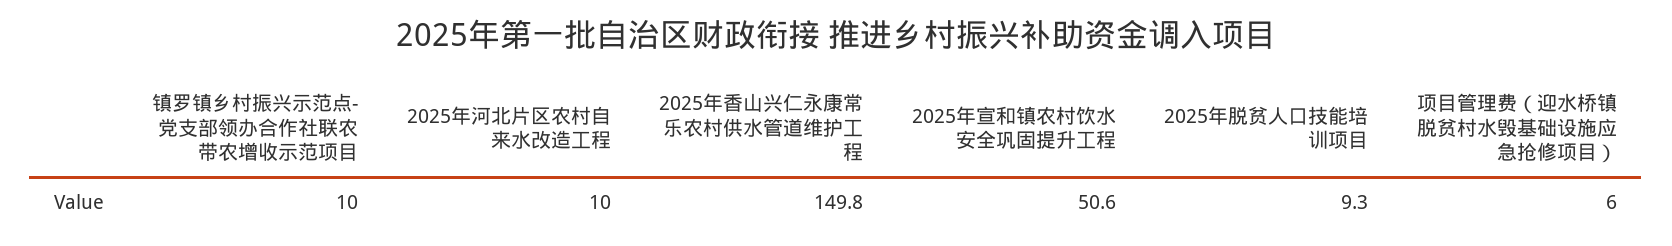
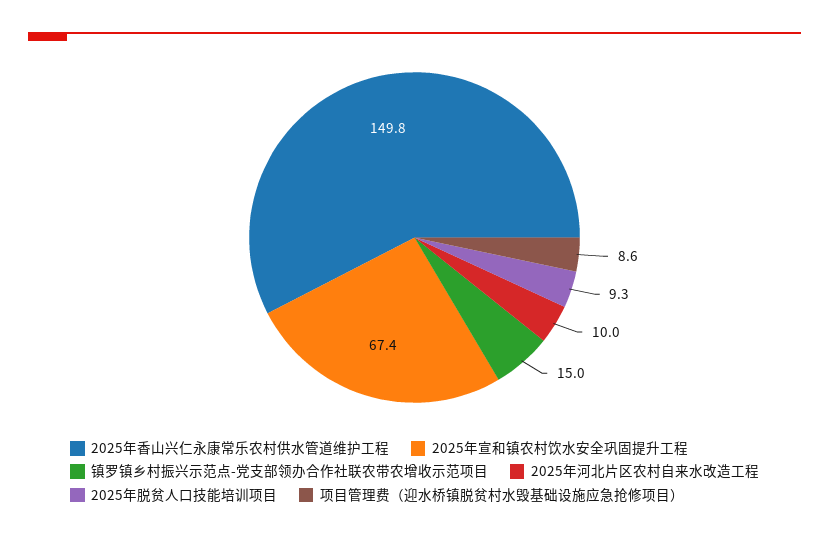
镇罗镇乡村振兴示范点-党支部领办合作社联农带农增收示范项目: 10 -> 15
2025年宣和镇农村饮水安全巩固提升工程: 50.6 -> 67.4
项目管理费（迎水桥镇脱贫村水毁基础设施应急抢修项目）: 6 -> 8.6

